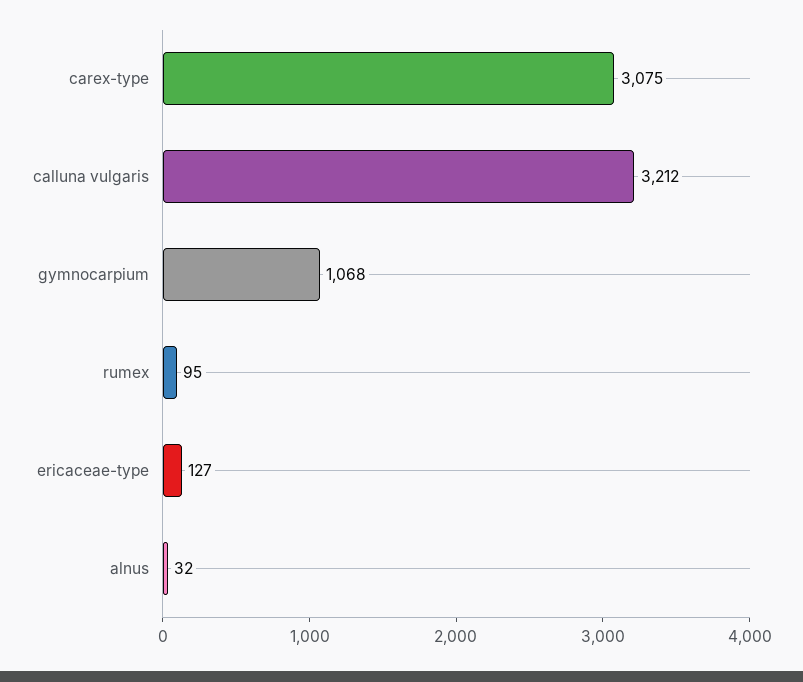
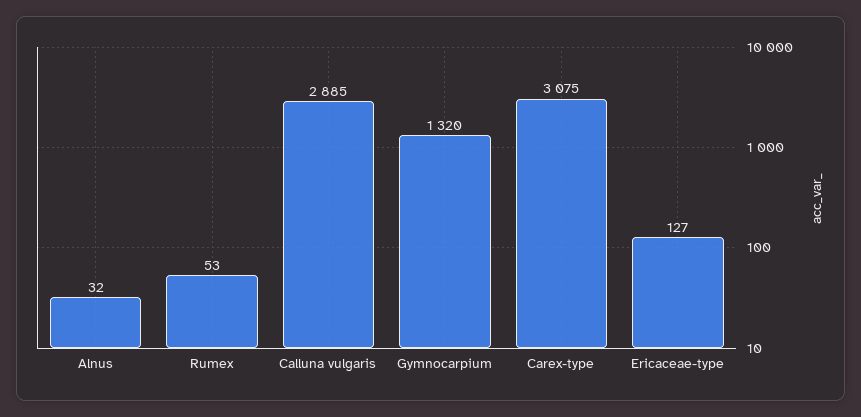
calluna vulgaris: 3212 -> 2885
gymnocarpium: 1068 -> 1320
rumex: 95 -> 53

